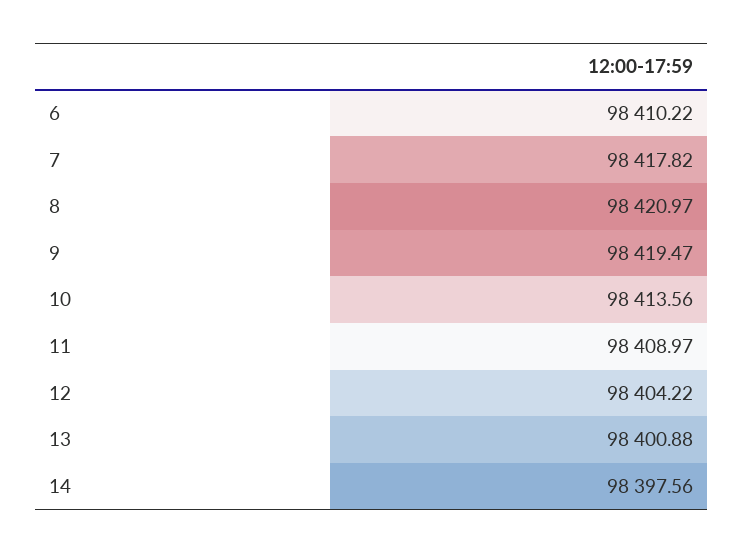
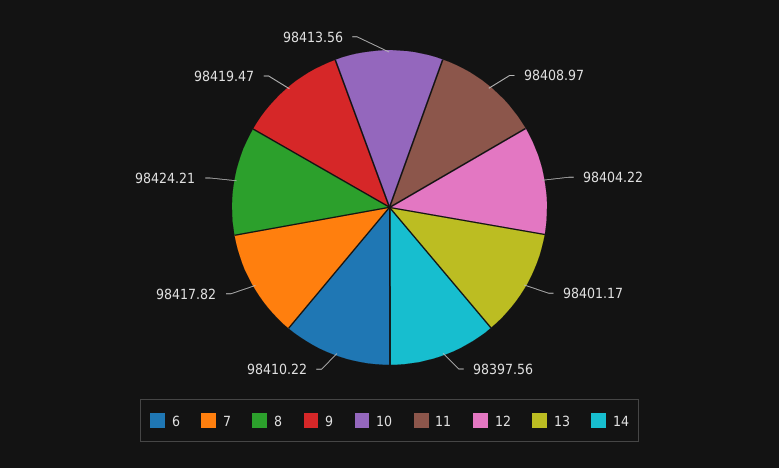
8: 98420.97 -> 98424.21
13: 98400.88 -> 98401.17

